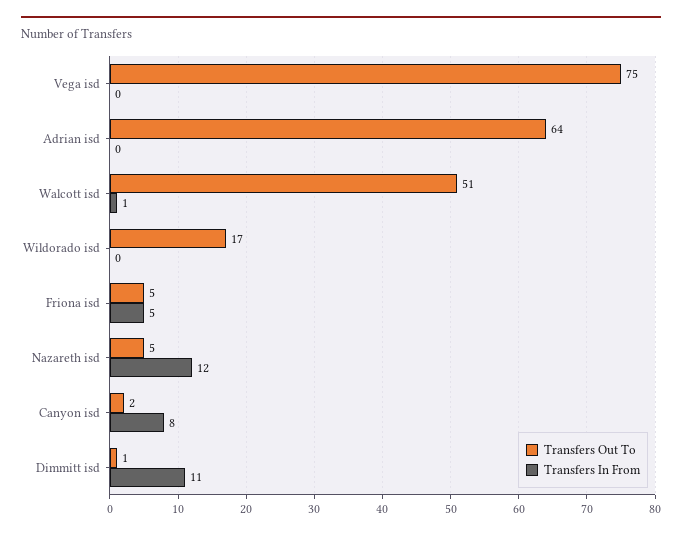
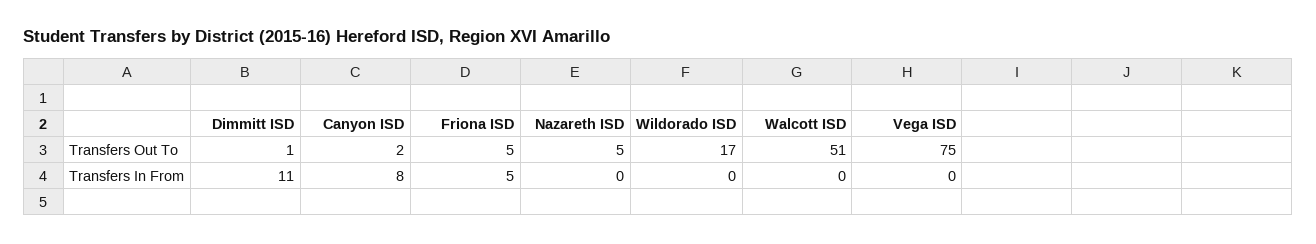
Transfers Out To, Adrian isd: 64 -> none
Transfers In From, Adrian isd: 0 -> none
Transfers In From, Walcott isd: 1 -> 0
Transfers In From, Nazareth isd: 12 -> 0

